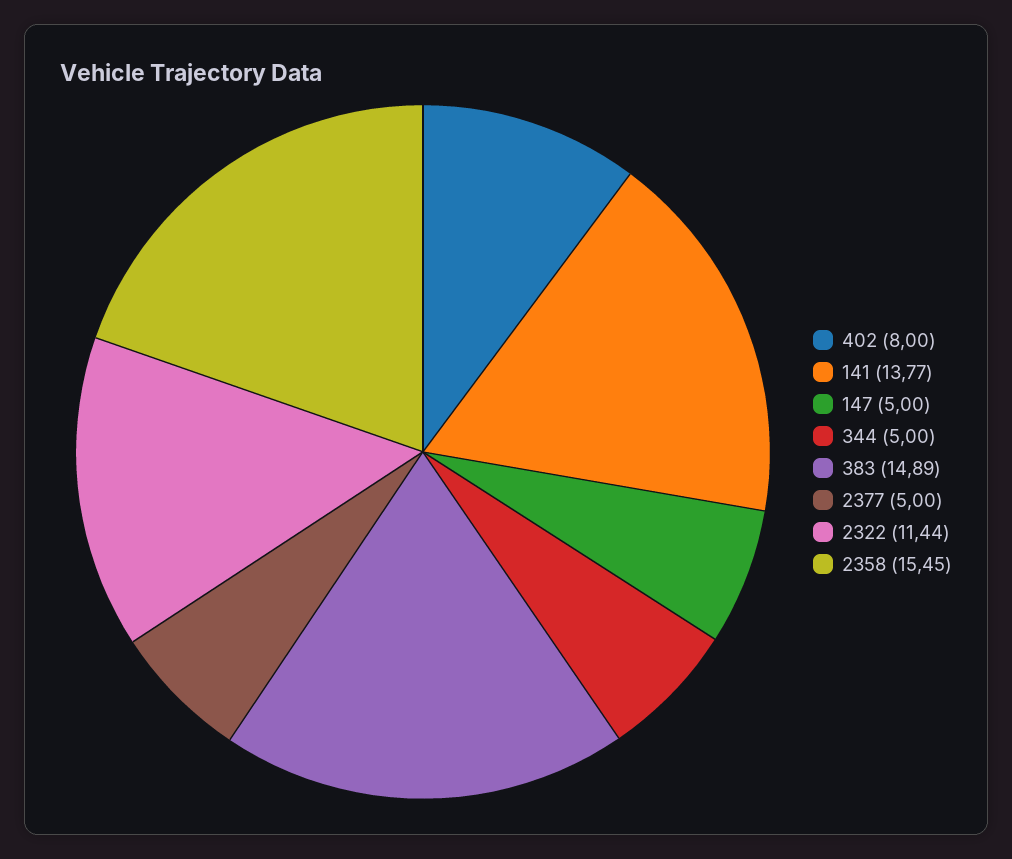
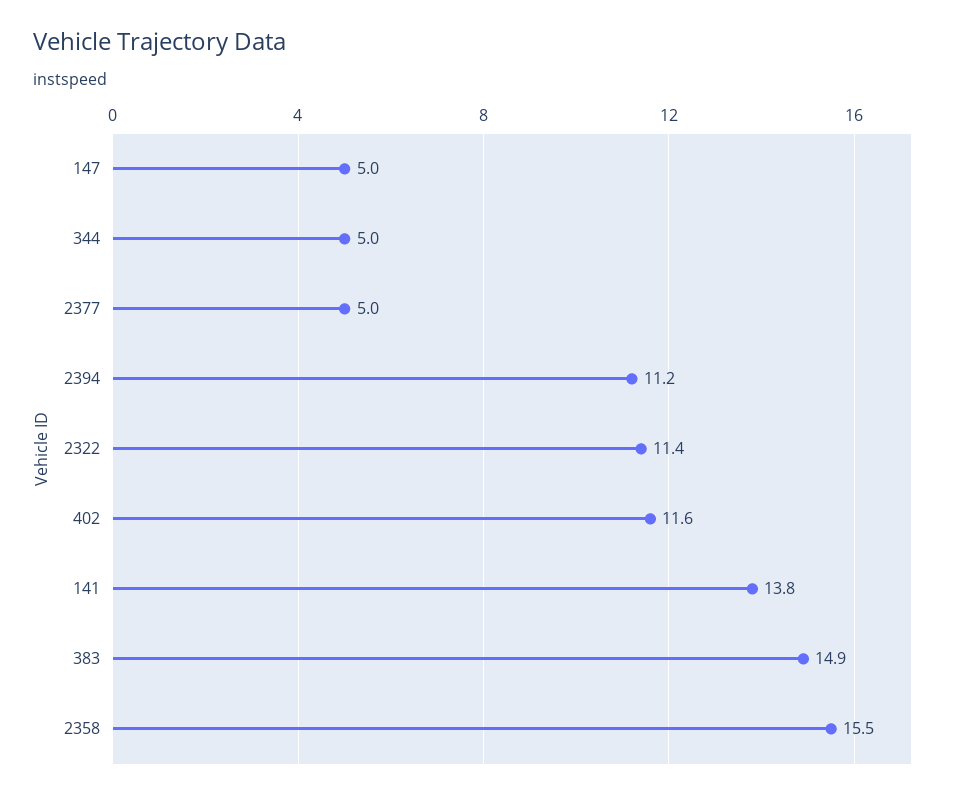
402: 8 -> 11.6
2394: none -> 11.2

